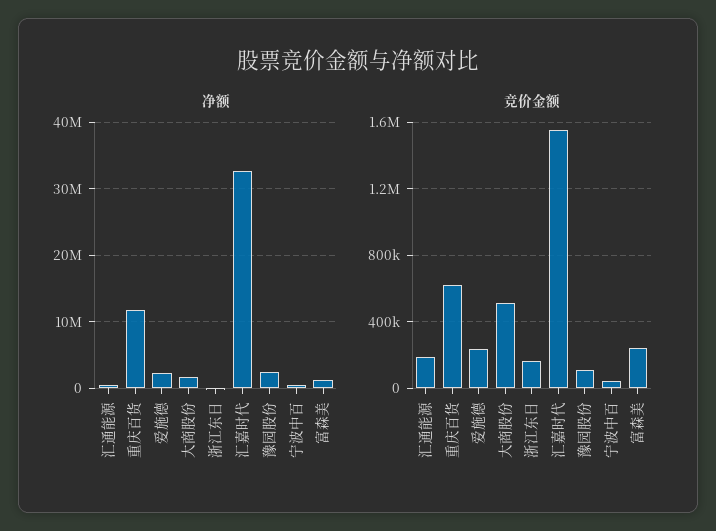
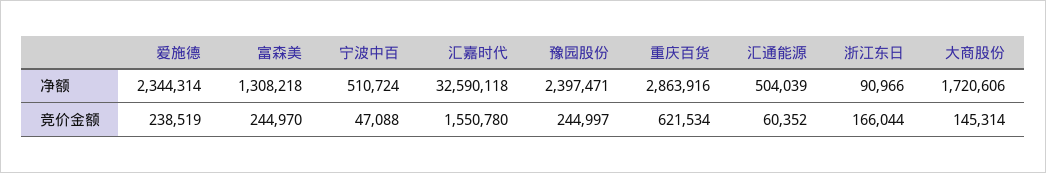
净额, 重庆百货: 12000000 -> 2863916
竞价金额, 汇通能源: 200000 -> 60352
竞价金额, 大商股份: 500000 -> 145314
竞价金额, 豫园股份: 100000 -> 244997

